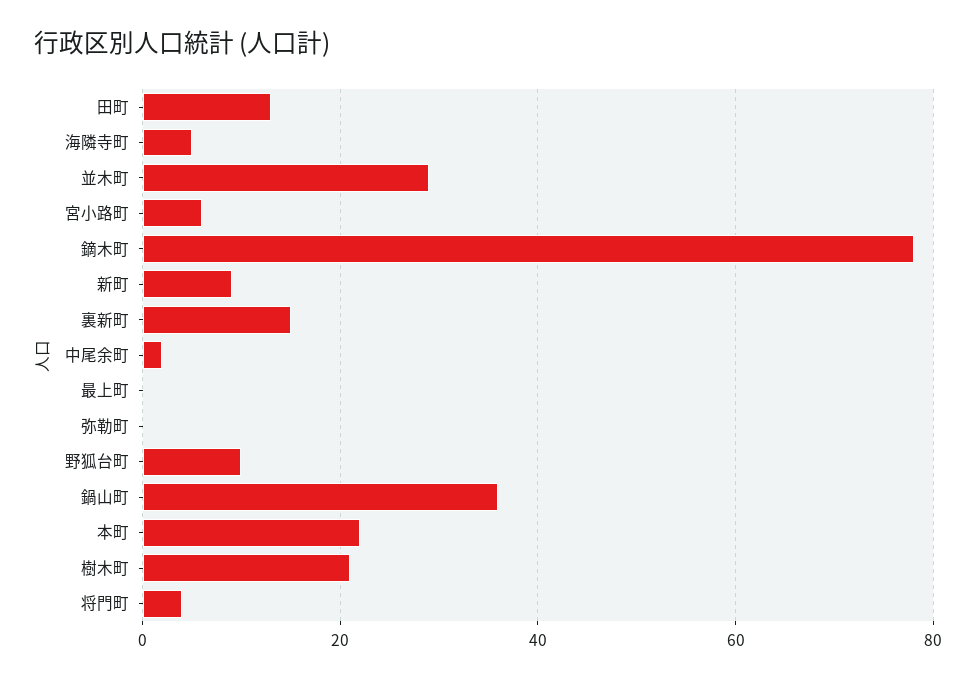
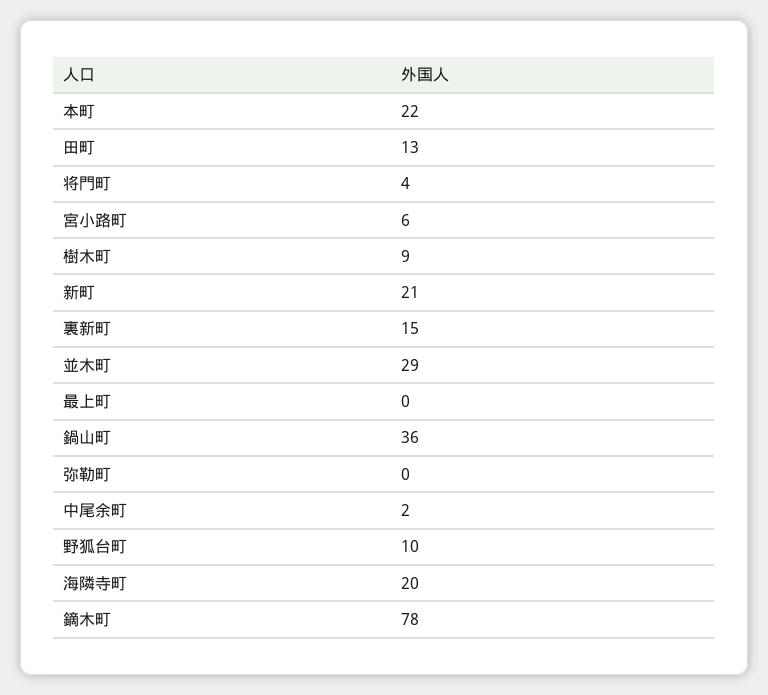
海隣寺町: 5 -> 20
新町: 10 -> 21
樹木町: 20 -> 9

